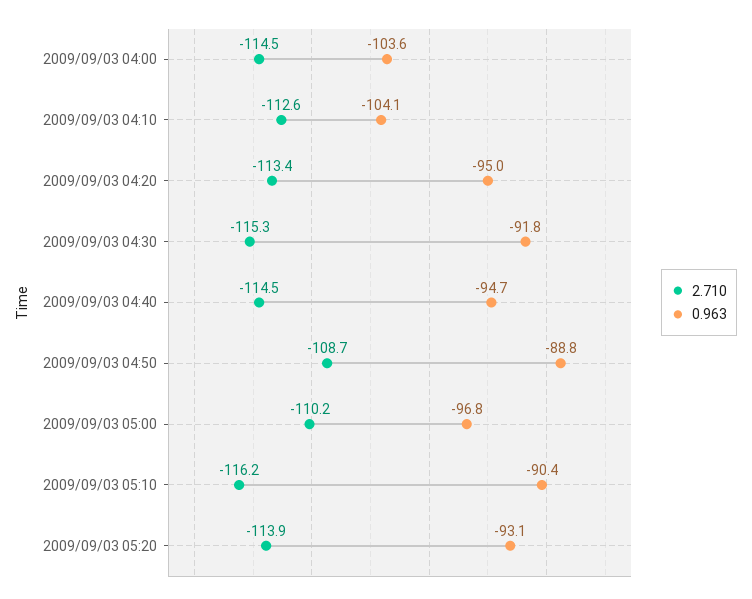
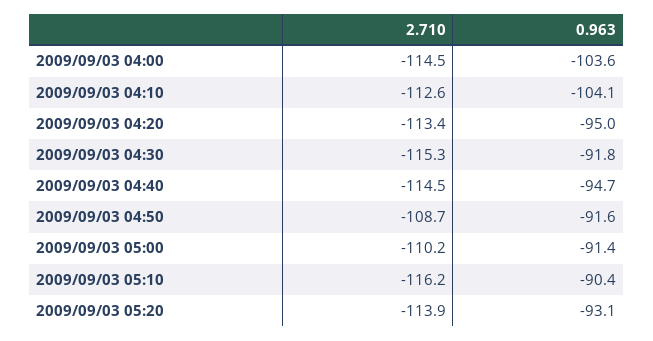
0.963, 2009/09/03 04:50: -88.8 -> -91.6
0.963, 2009/09/03 05:00: -96.8 -> -91.4

